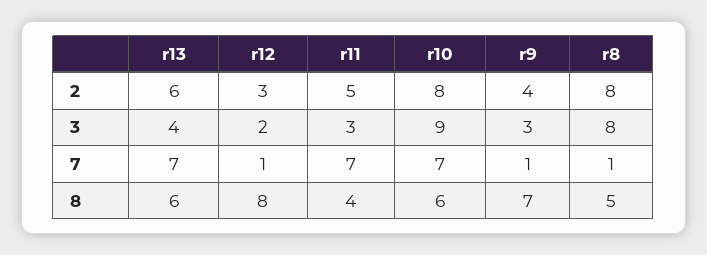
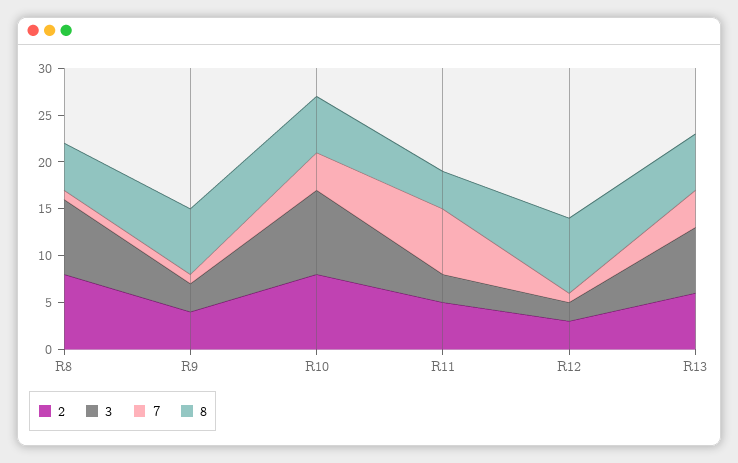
3, r13: 4 -> 7
7, r13: 7 -> 4
7, r10: 7 -> 4

